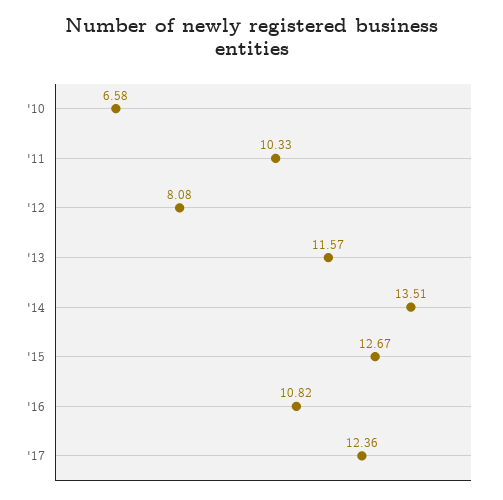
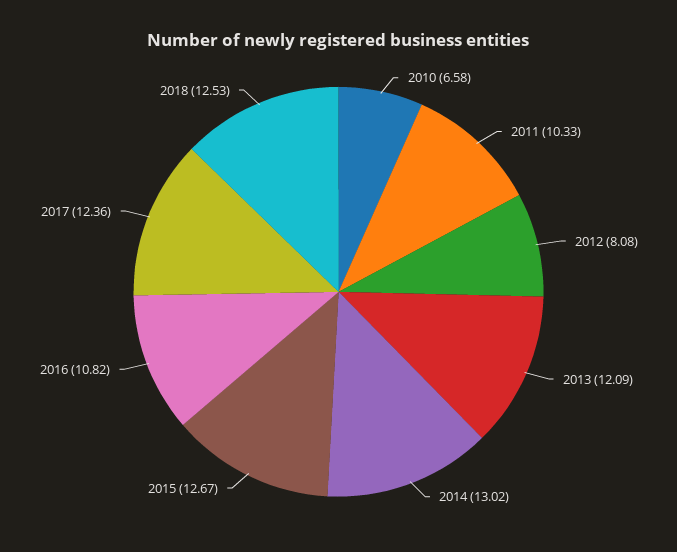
'13: 11.57 -> 12.09
'14: 13.51 -> 13.02
2018: none -> 12.53

